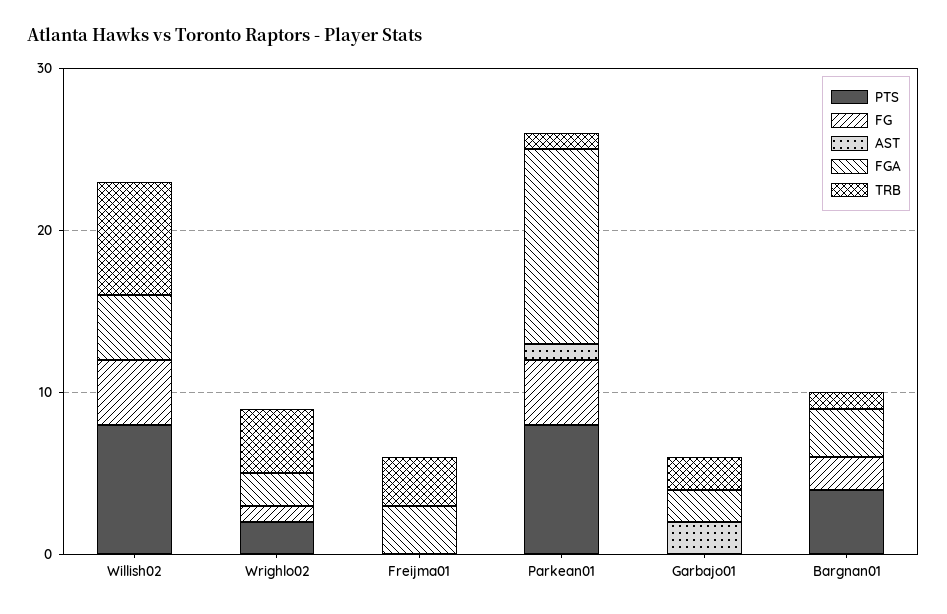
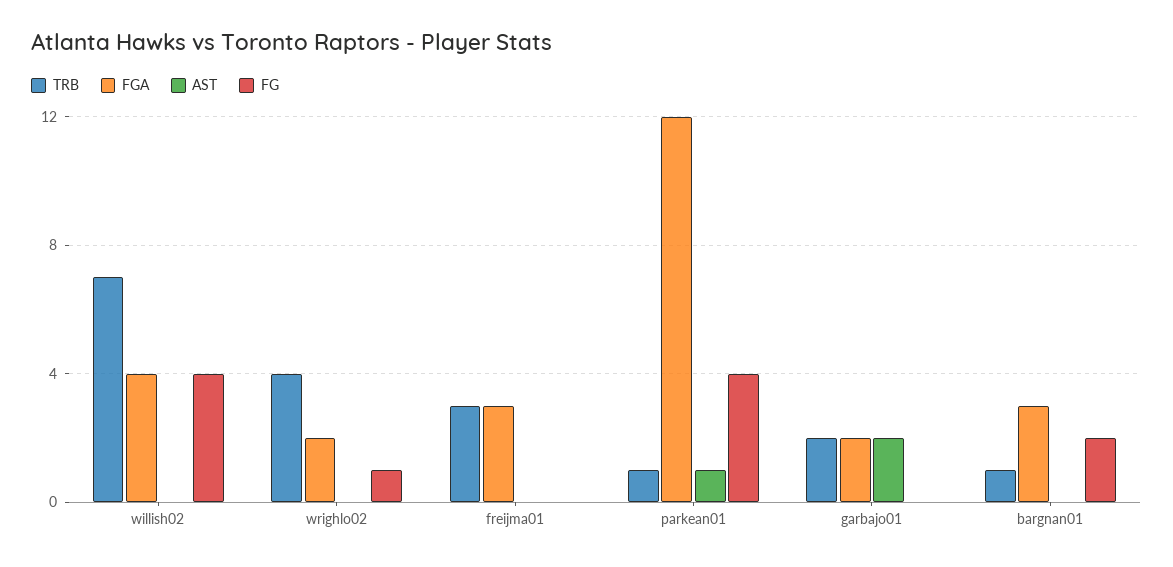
PTS, Willish02: 8 -> none
PTS, Wrighlo02: 2 -> none
PTS, Freijma01: 0 -> none
PTS, Parkean01: 8 -> none
PTS, Garbajo01: 0 -> none
PTS, Bargnan01: 4 -> none

